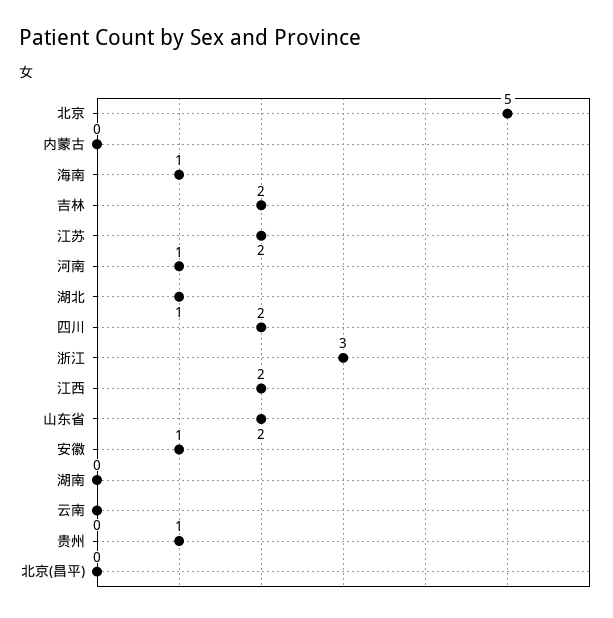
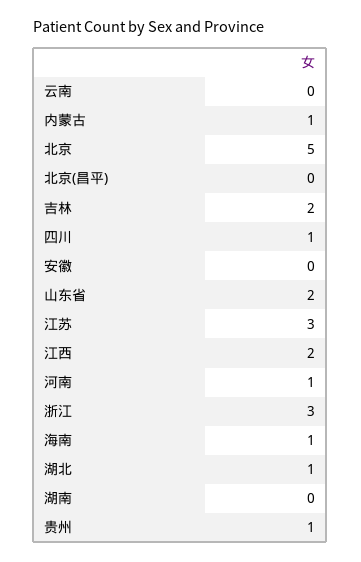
内蒙古: 0 -> 1
江苏: 2 -> 3
四川: 2 -> 1
安徽: 1 -> 0

